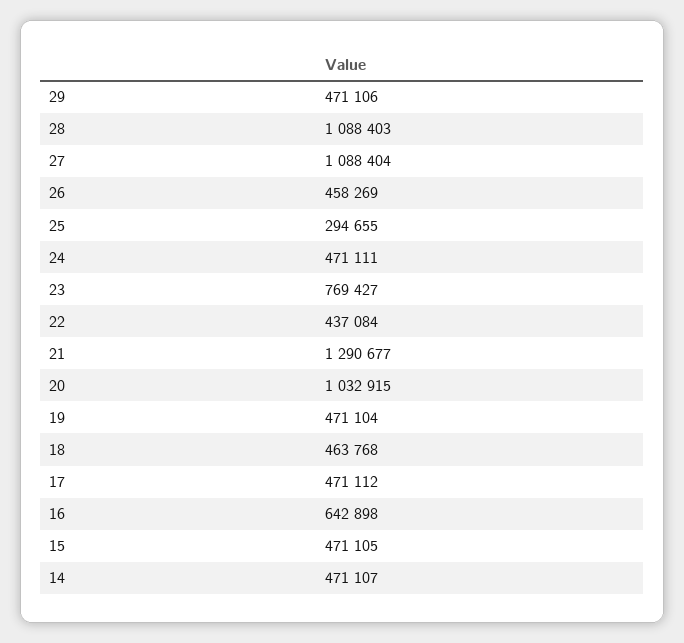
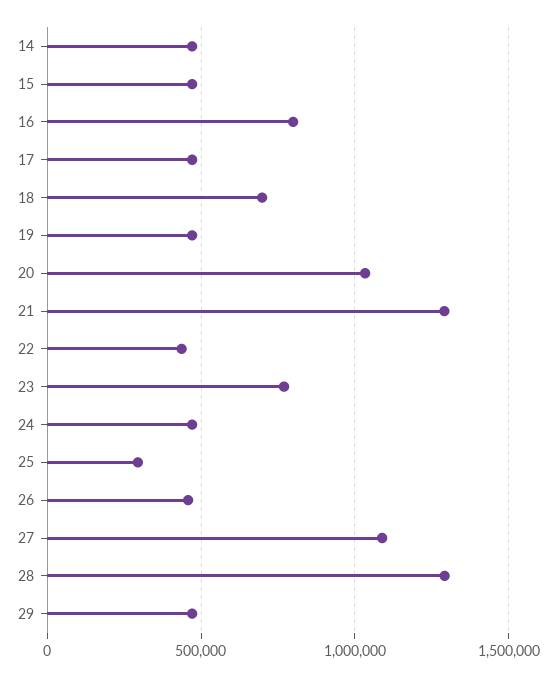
28: 1088403 -> 1300000
18: 463768 -> 700000
16: 642898 -> 800000

